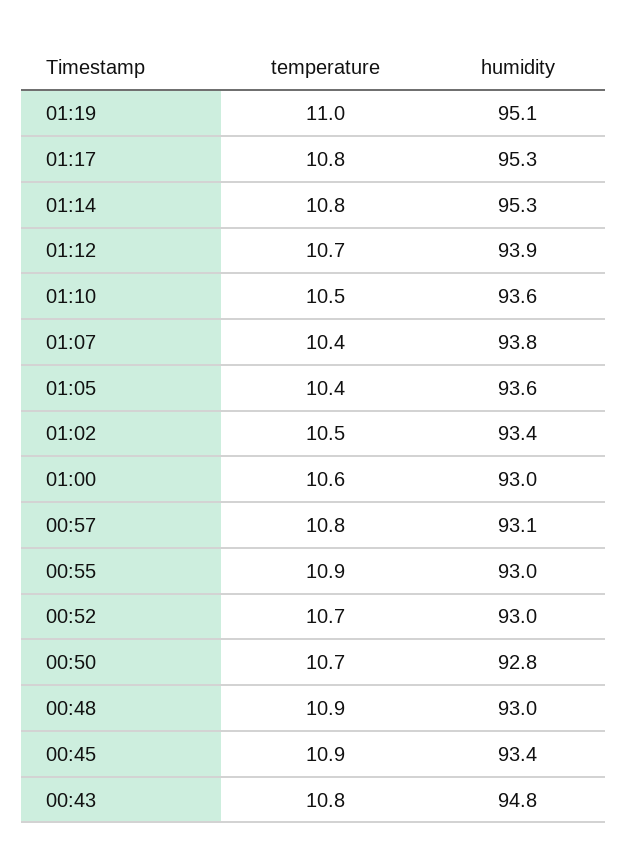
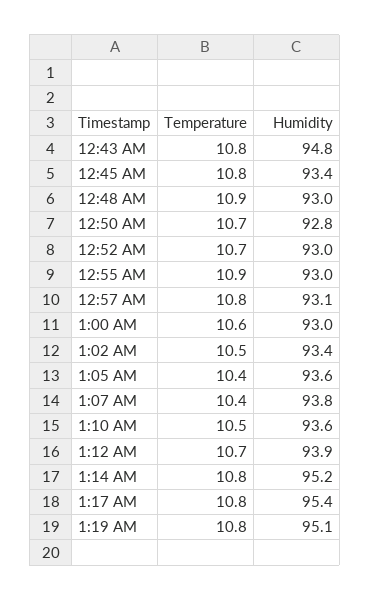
temperature, 01:19: 11 -> 10.8
humidity, 01:17: 95.3 -> 95.4
humidity, 01:14: 95.3 -> 95.2
temperature, 00:45: 10.9 -> 10.8

